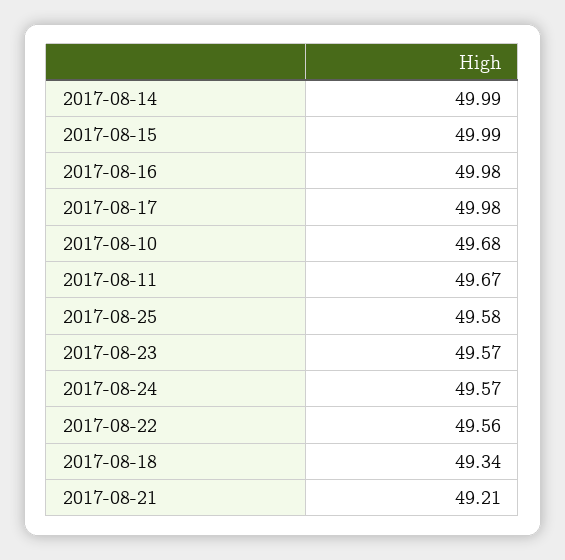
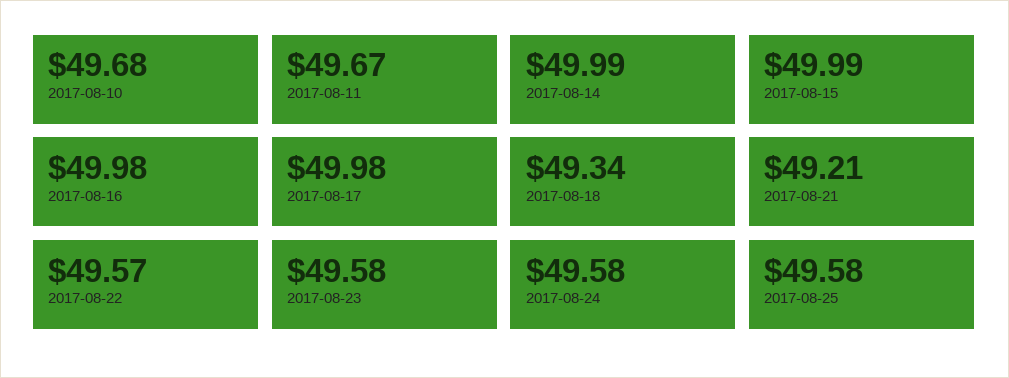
2017-08-23: 49.57 -> 49.58
2017-08-24: 49.57 -> 49.58
2017-08-22: 49.56 -> 49.57

